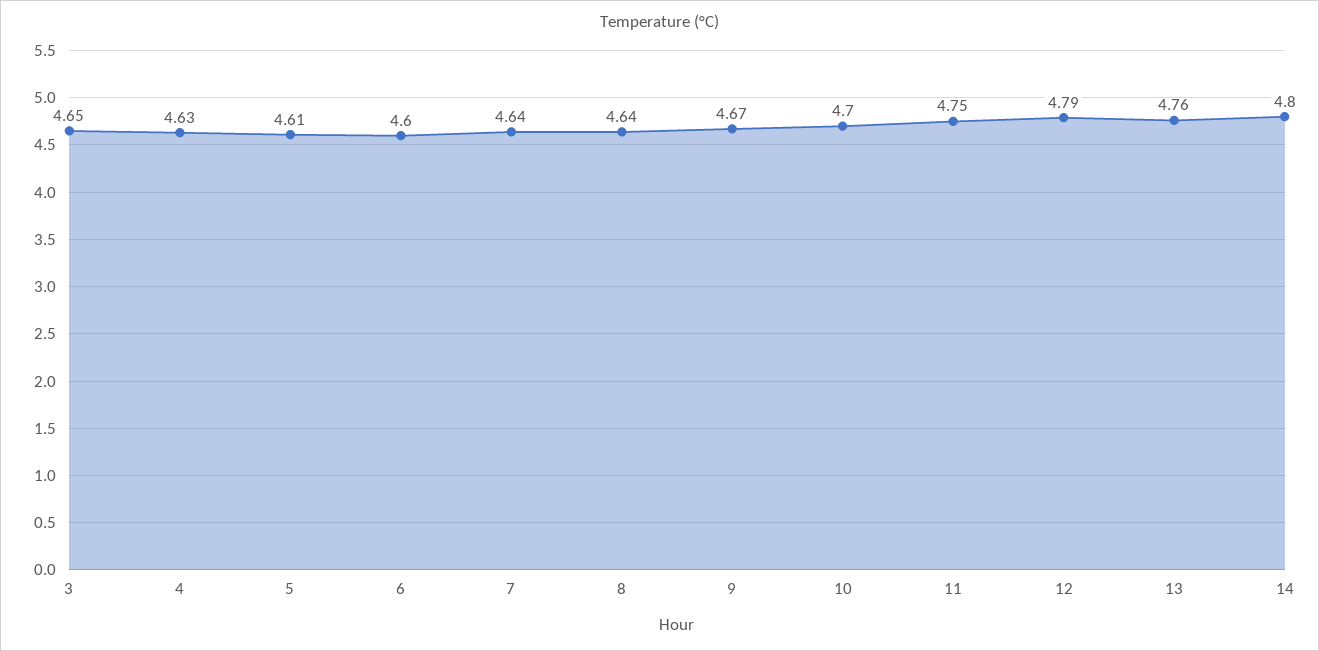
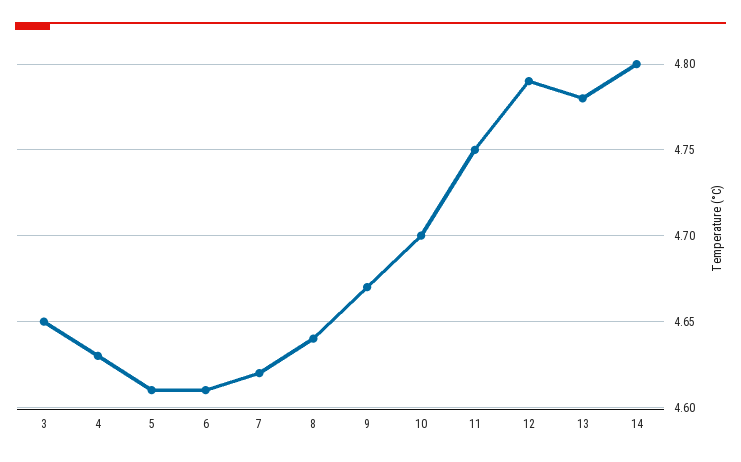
6: 4.6 -> 4.61
7: 4.64 -> 4.62
13: 4.76 -> 4.78

